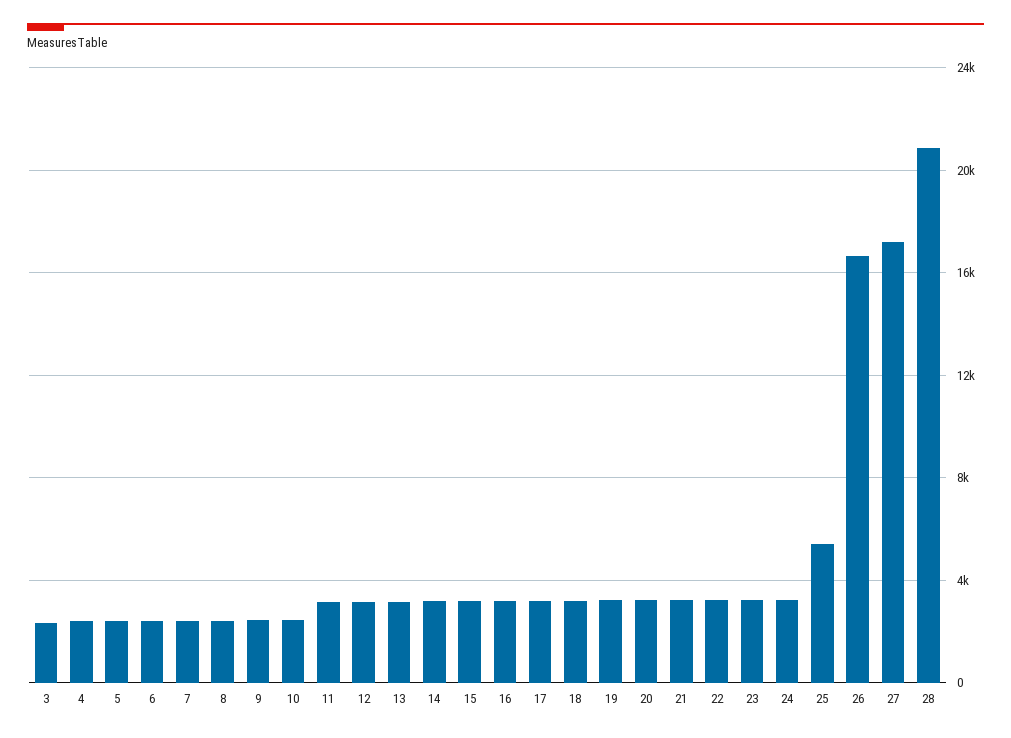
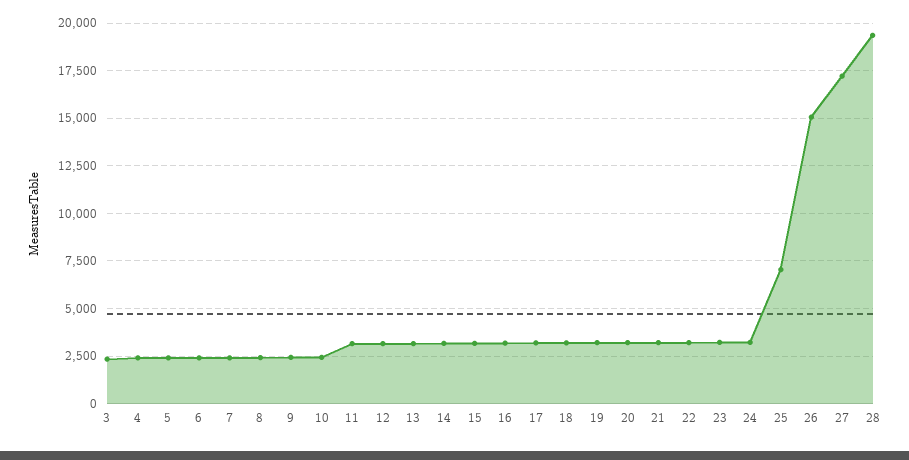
25: 5500 -> 7000
26: 16500 -> 15000
28: 21000 -> 19500

